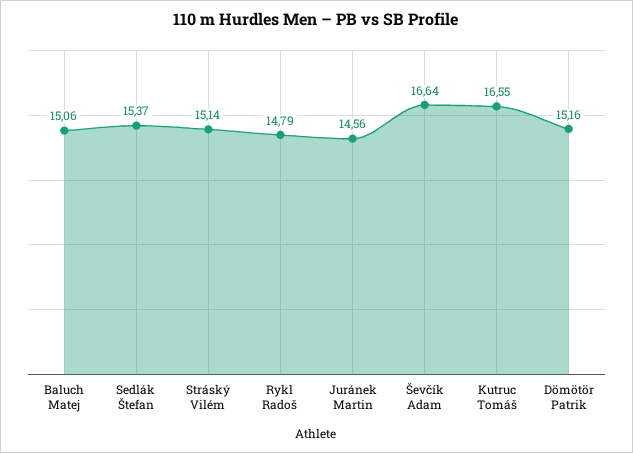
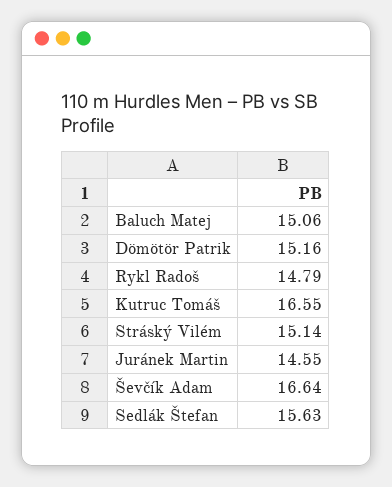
Sedlák Štefan: 15.37 -> 15.63
Juránek Martin: 14.56 -> 14.55

